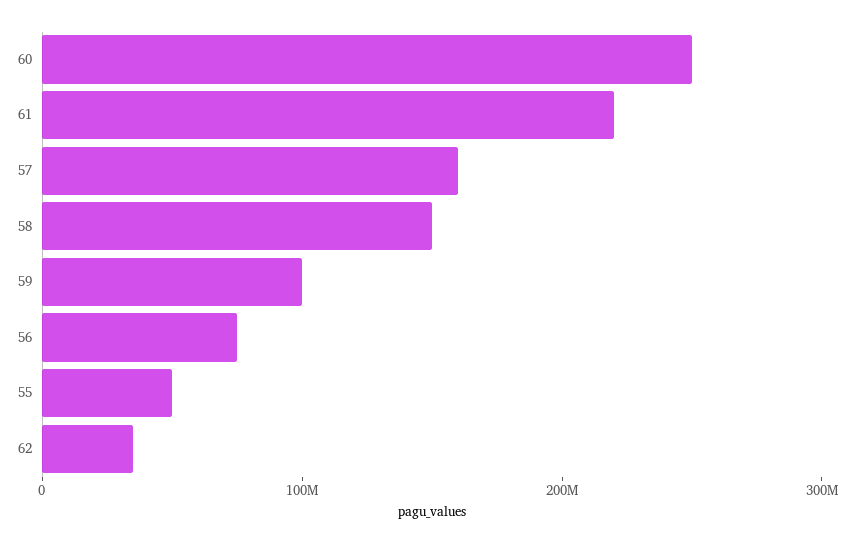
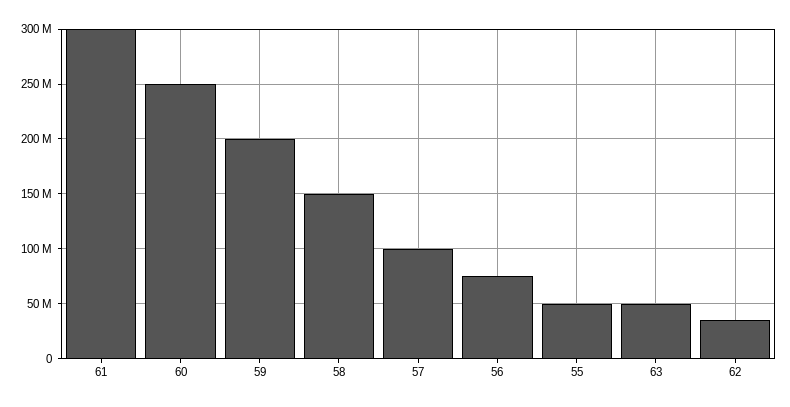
61: 220000000 -> 300000000
57: 160000000 -> 100000000
59: 100000000 -> 200000000
63: none -> 50000000

